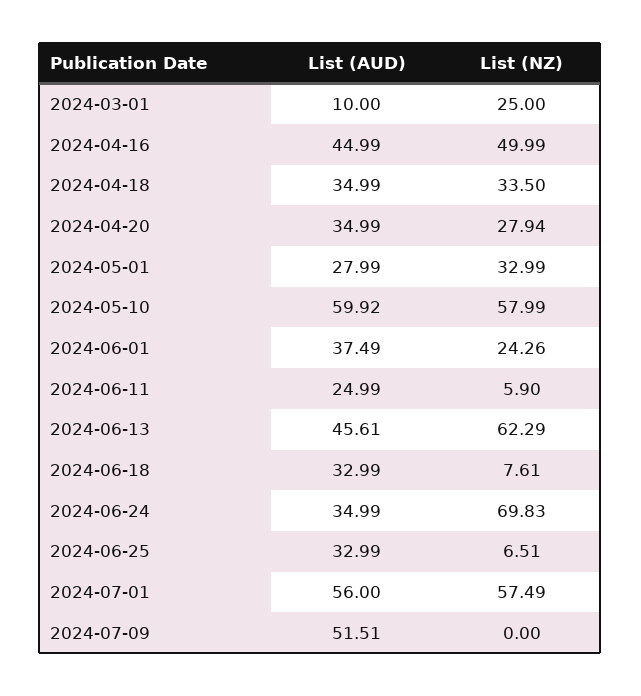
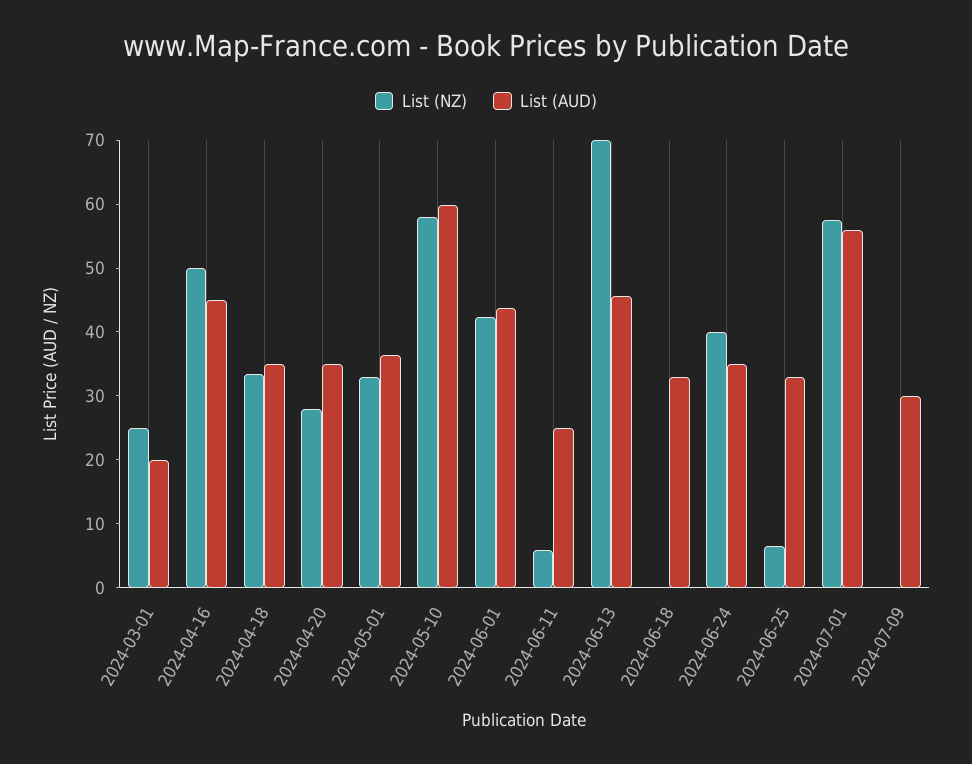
List (AUD), 2024-03-01: 10 -> 20
List (AUD), 2024-05-01: 27.99 -> 36
List (AUD), 2024-06-01: 37.49 -> 44
List (NZ), 2024-06-01: 24.26 -> 42
List (NZ), 2024-06-13: 62.29 -> 70
List (NZ), 2024-06-18: 7.61 -> 0
List (NZ), 2024-06-24: 69.83 -> 40
List (AUD), 2024-07-09: 51.51 -> 30

